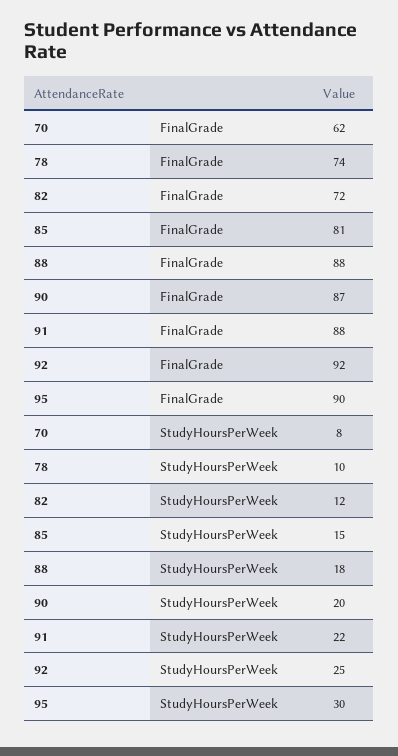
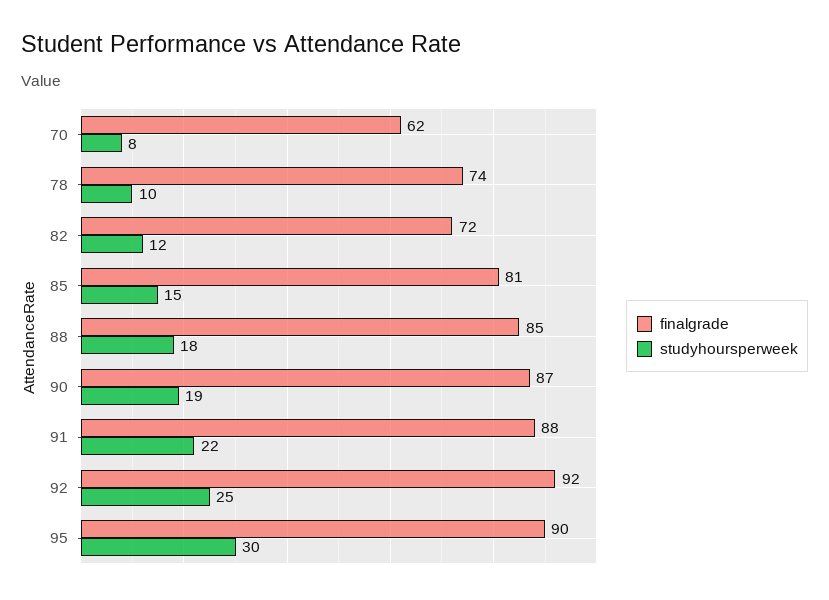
FinalGrade, 88: 88 -> 85
StudyHoursPerWeek, 90: 20 -> 19

